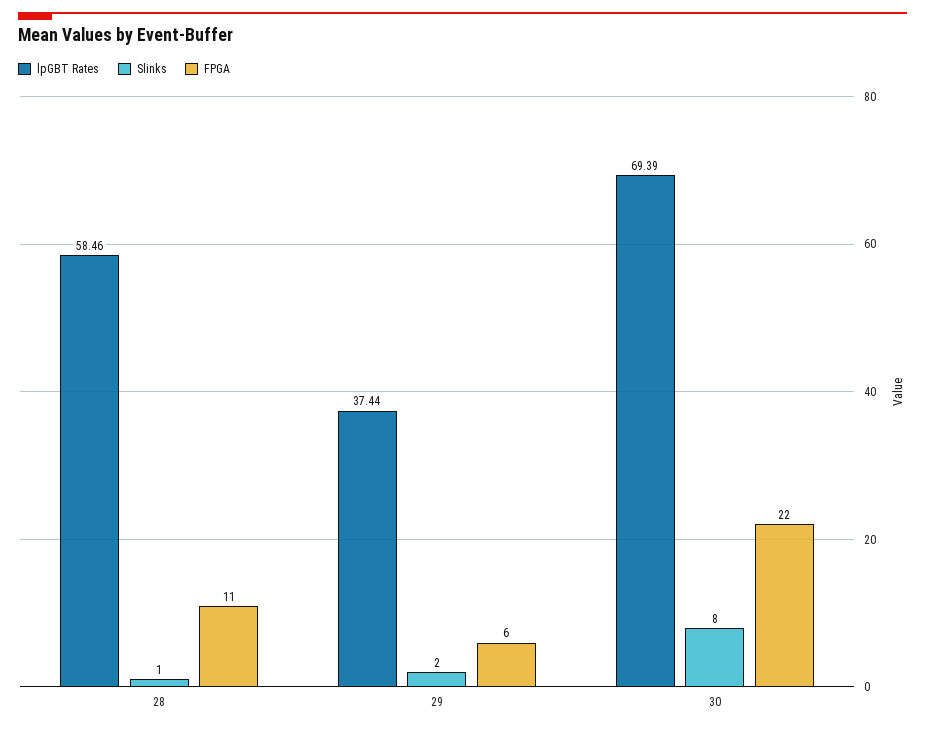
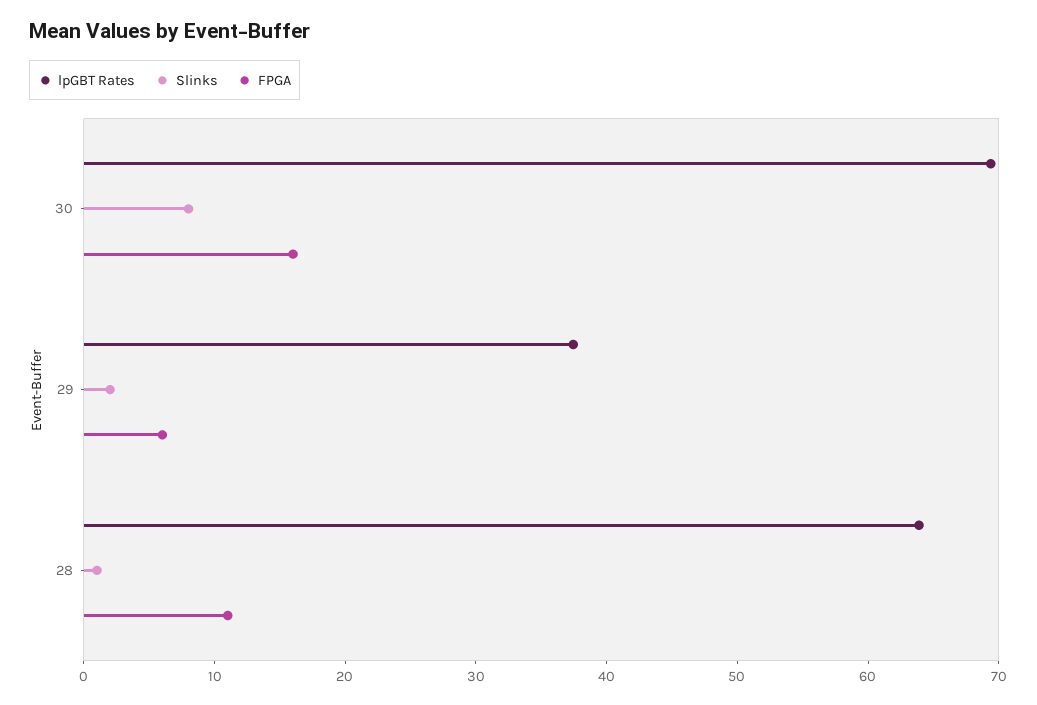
lpGBT Rates, 28: 58.46 -> 64
FPGA, 30: 22 -> 16

